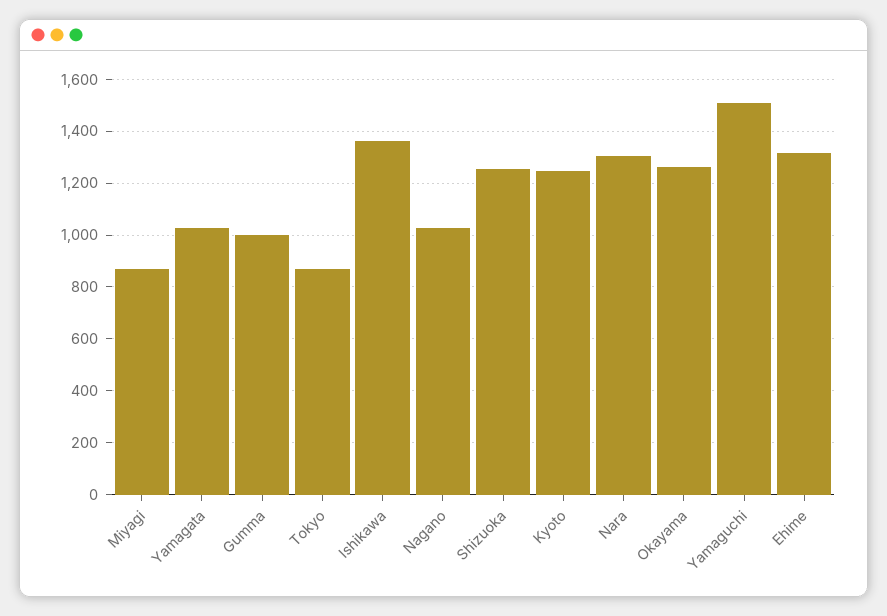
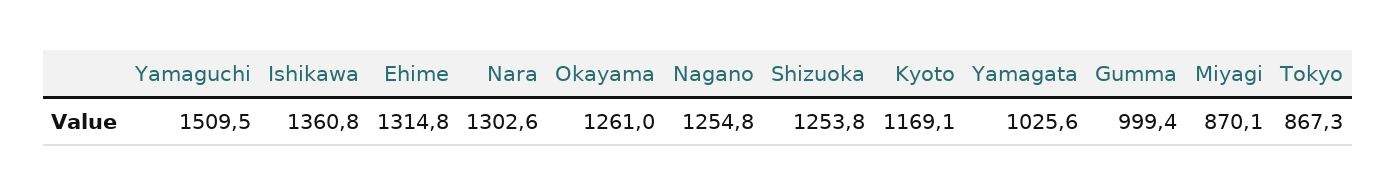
Nagano: 1025 -> 1254.8
Kyoto: 1250 -> 1169.1

